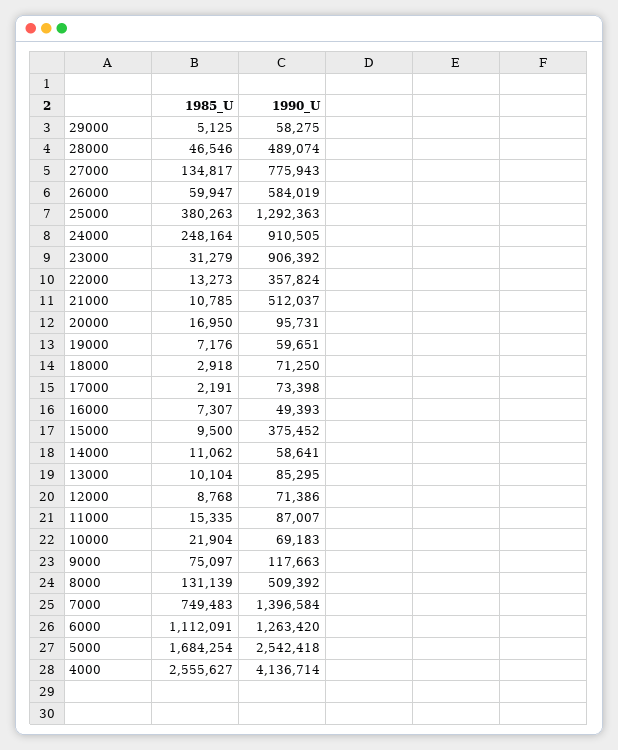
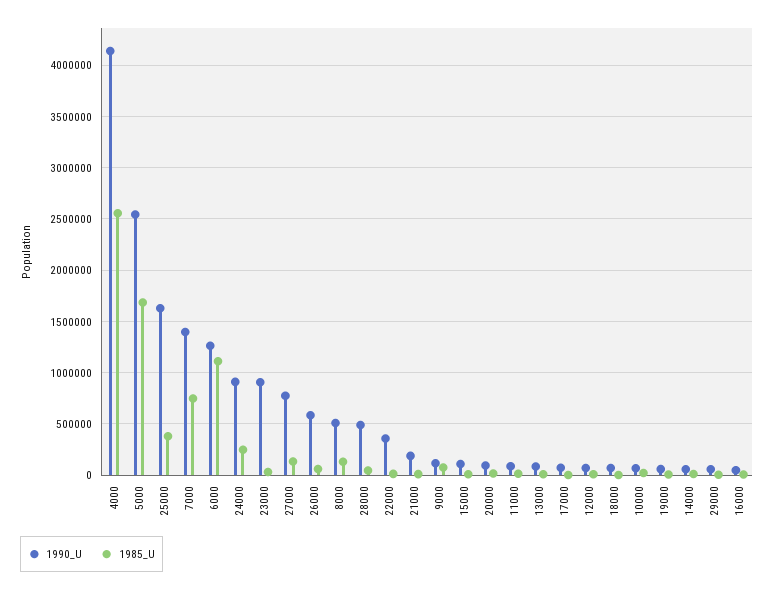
1990_U, 25000: 1292363 -> 1600000
1990_U, 21000: 512037 -> 200000
1990_U, 15000: 375452 -> 100000

